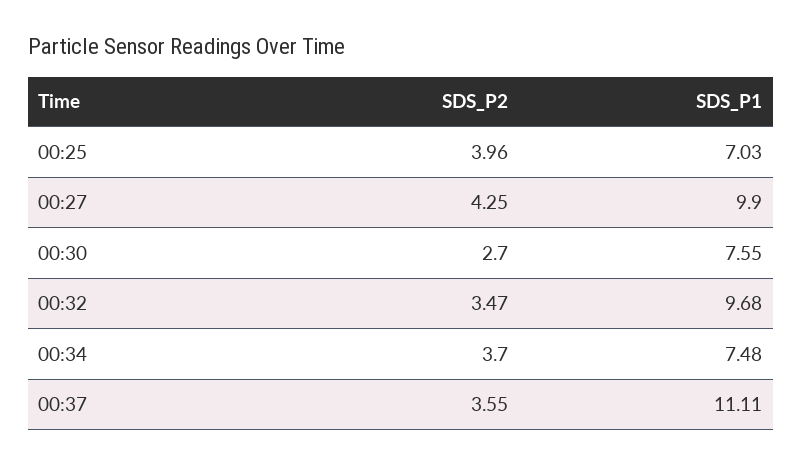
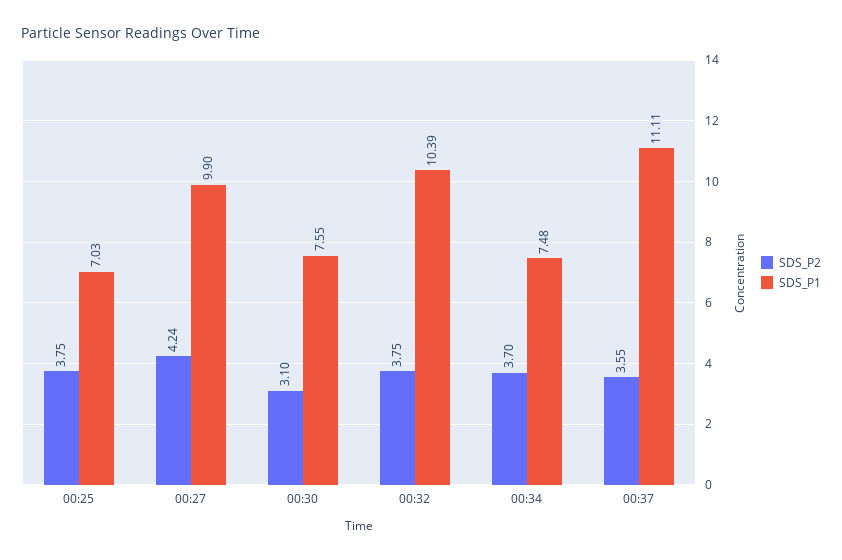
SDS_P2, 00:25: 3.96 -> 3.75
SDS_P2, 00:27: 4.25 -> 4.24
SDS_P2, 00:30: 2.7 -> 3.1
SDS_P2, 00:32: 3.47 -> 3.75
SDS_P1, 00:32: 9.68 -> 10.39

